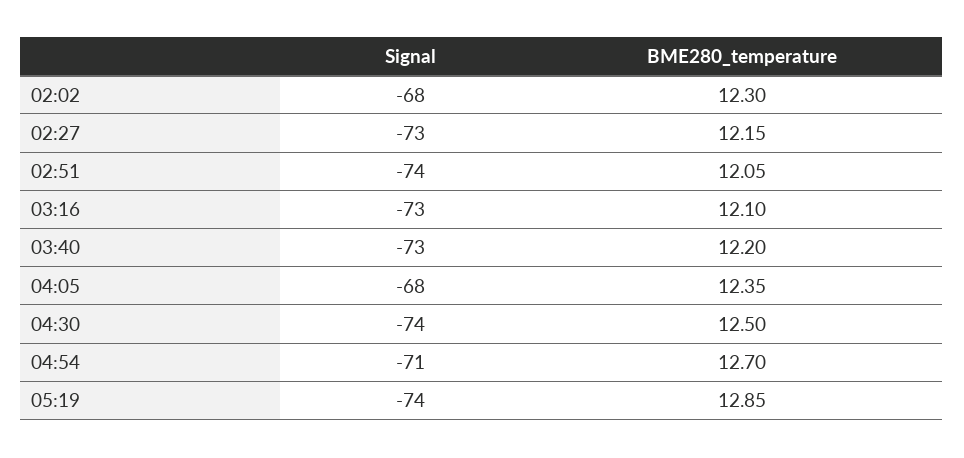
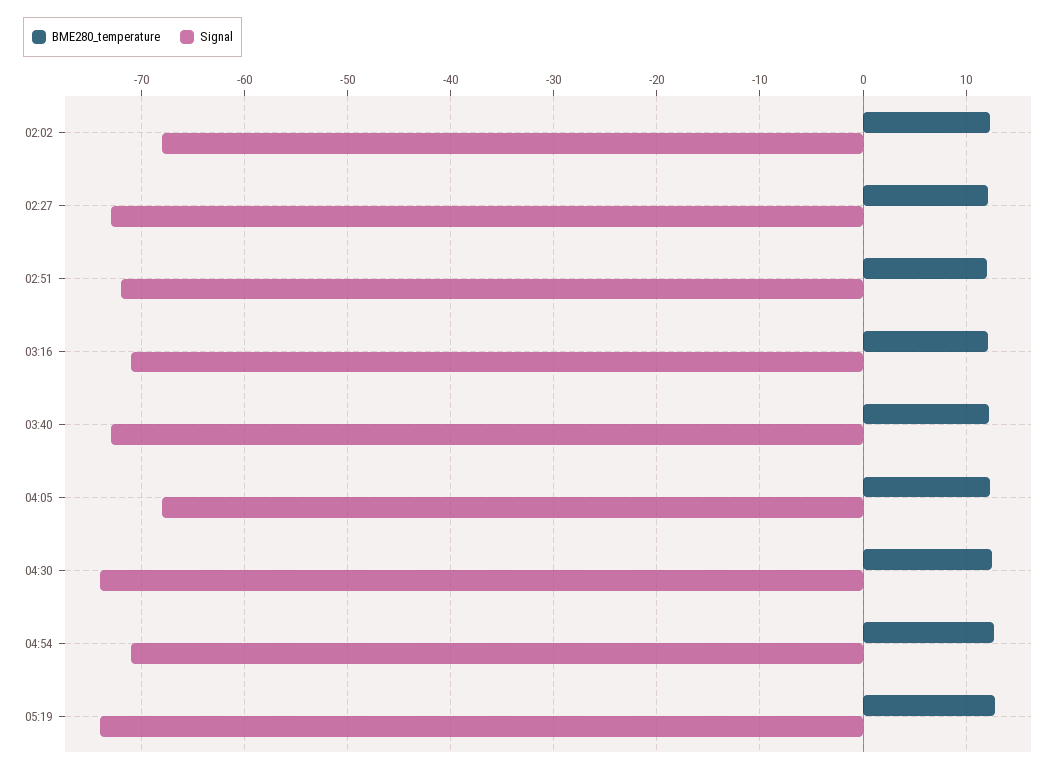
Signal, 02:51: -74 -> -72
Signal, 03:16: -73 -> -71

